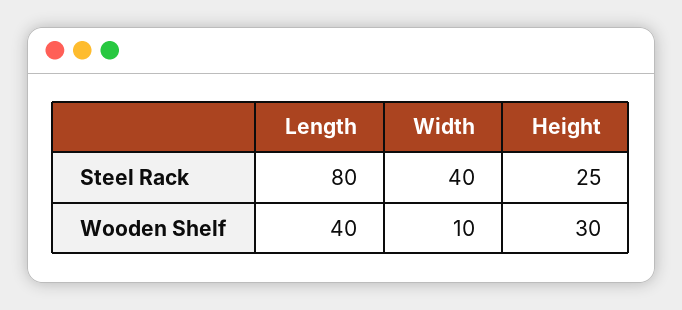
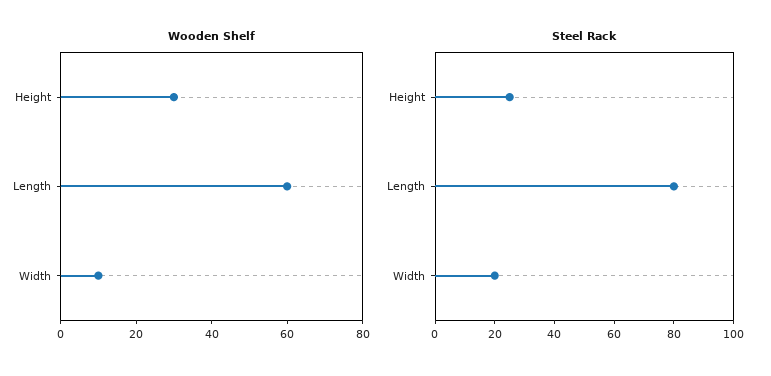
Steel Rack, Width: 40 -> 20
Wooden Shelf, Length: 40 -> 60

